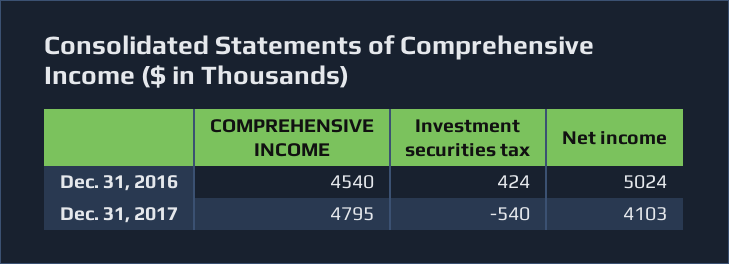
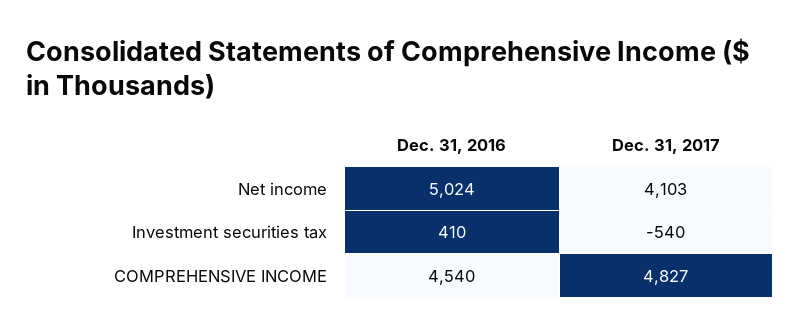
Investment securities tax, Dec. 31, 2016: 424 -> 410
COMPREHENSIVE INCOME, Dec. 31, 2017: 4795 -> 4827

